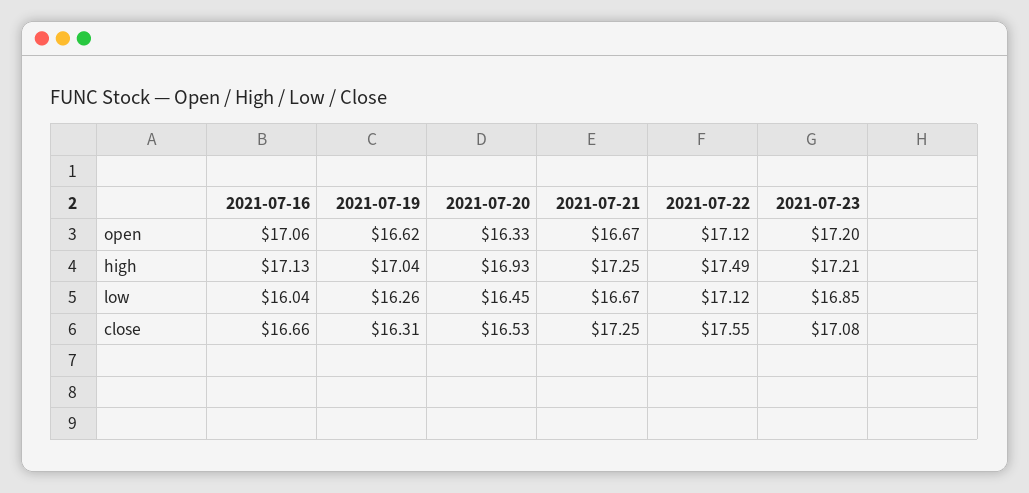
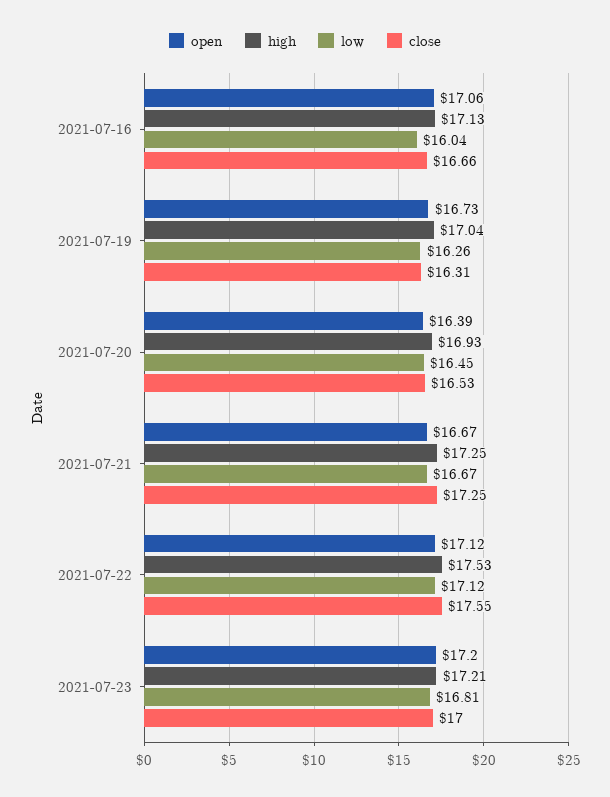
open, 2021-07-19: 16.62 -> 16.73
open, 2021-07-20: 16.33 -> 16.39
high, 2021-07-22: 17.49 -> 17.53
low, 2021-07-23: 16.85 -> 16.81
close, 2021-07-23: 17.08 -> 17

